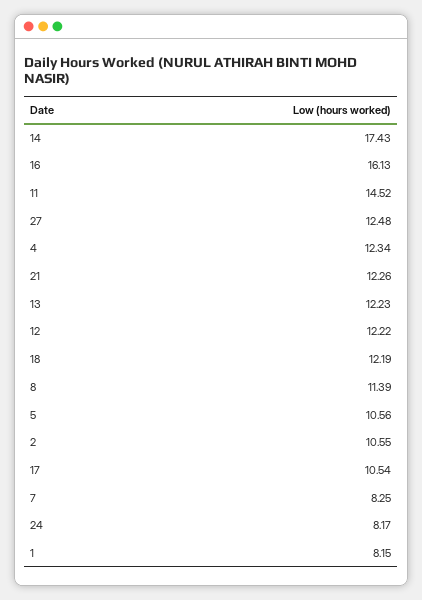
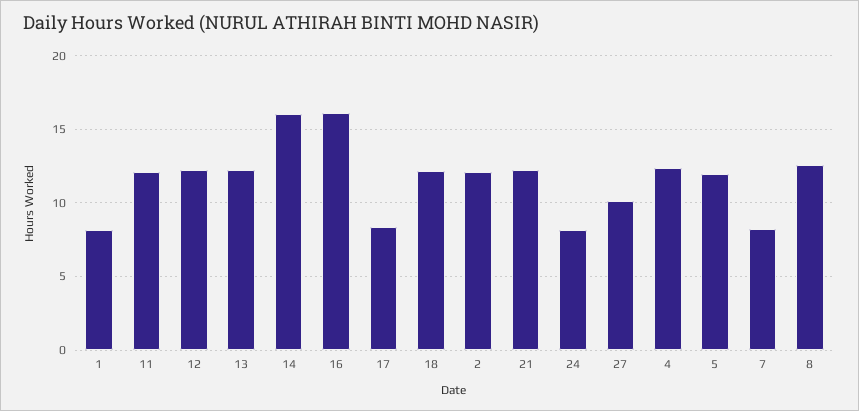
14: 17.43 -> 16
11: 14.52 -> 12
27: 12.48 -> 10
8: 11.39 -> 12.5
5: 10.56 -> 12
2: 10.55 -> 12
17: 10.54 -> 8.5

